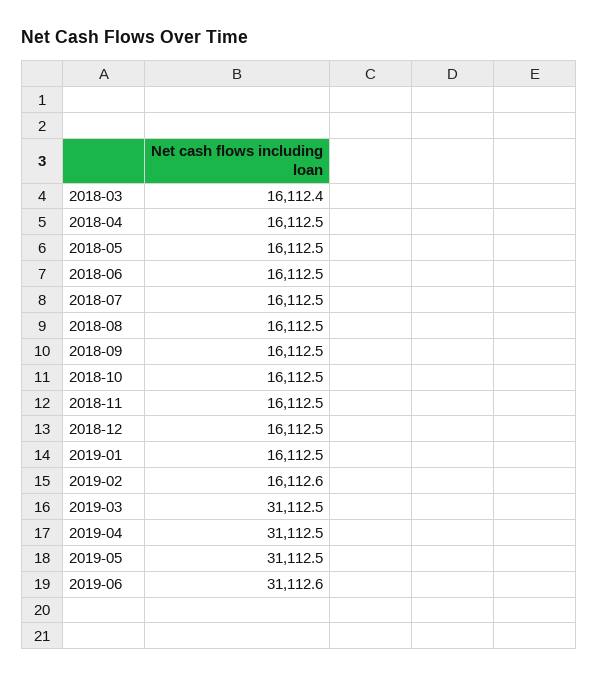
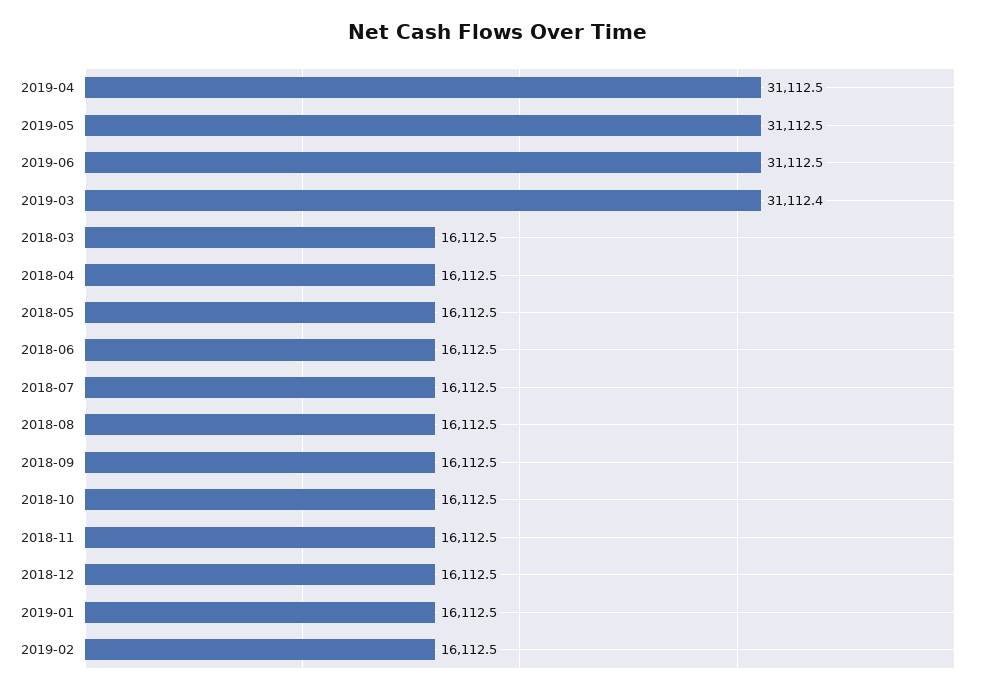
2018-03: 16112.4 -> 16112.5
2019-02: 16112.6 -> 16112.5
2019-03: 31112.5 -> 31112.4
2019-06: 31112.6 -> 31112.5

